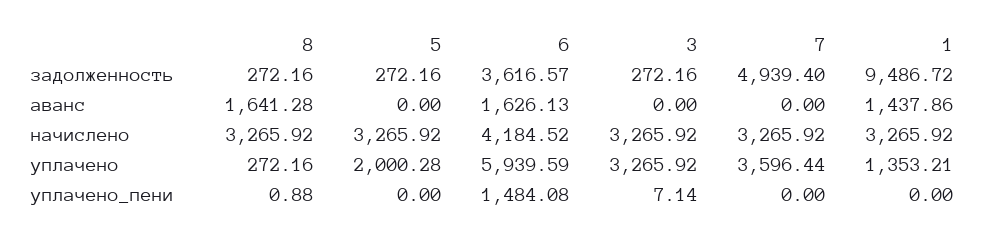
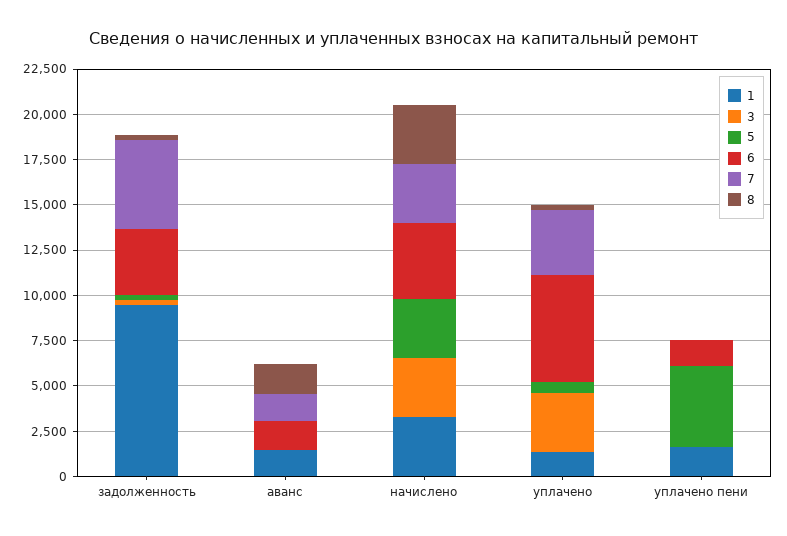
7, аванс: 0 -> 1500
5, уплачено: 2000.28 -> 500
5, уплачено_пени: 0 -> 4500
1, уплачено_пени: 0 -> 1500

